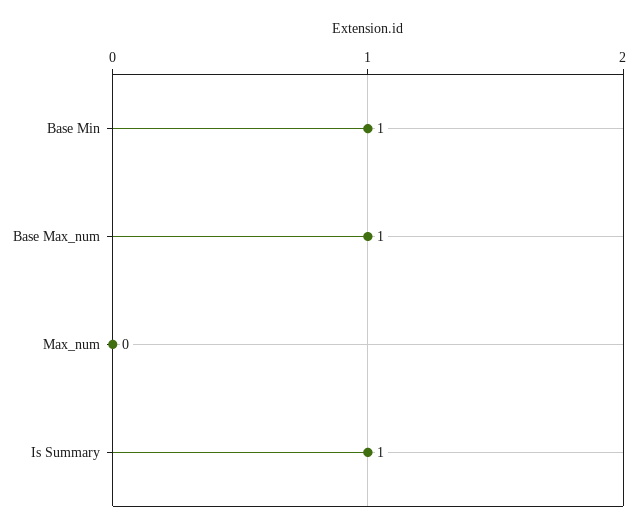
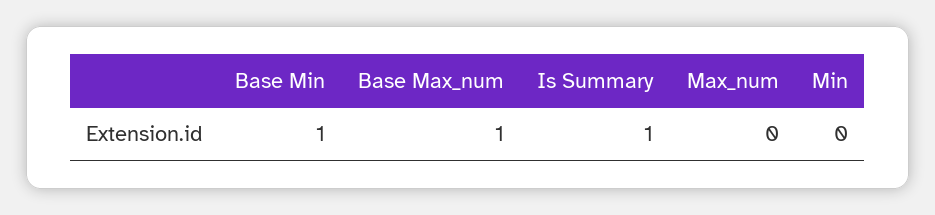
Min: none -> 0

